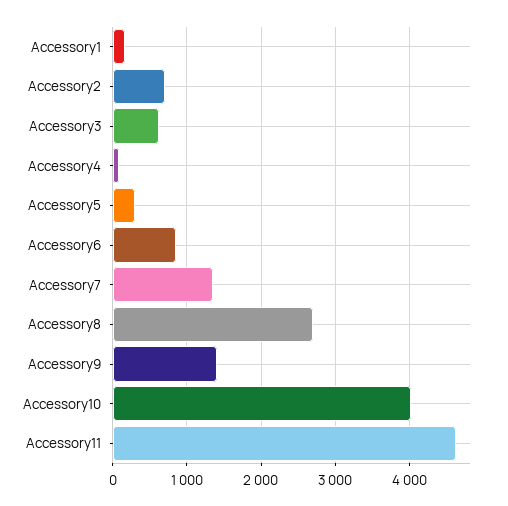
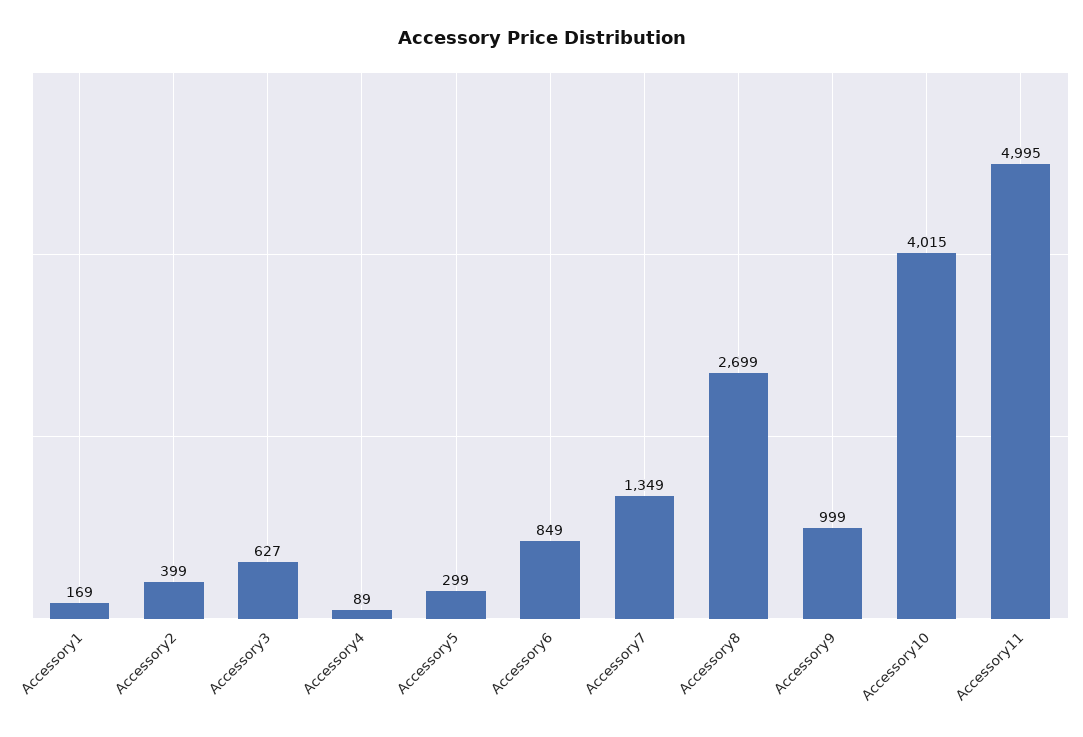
Accessory2: 700 -> 399
Accessory9: 1400 -> 999
Accessory11: 4600 -> 4995

